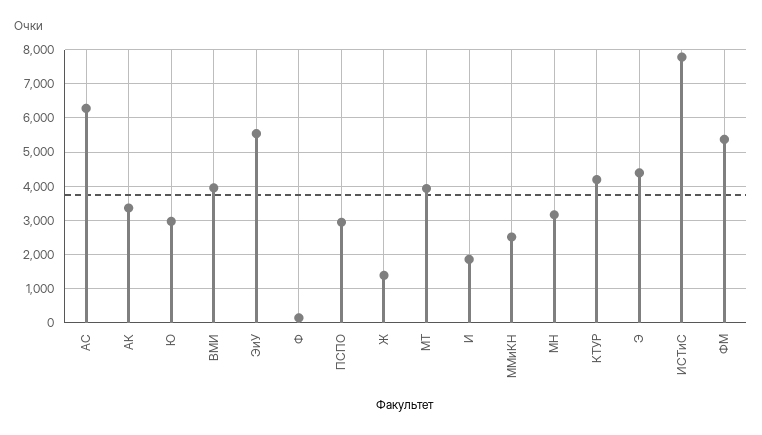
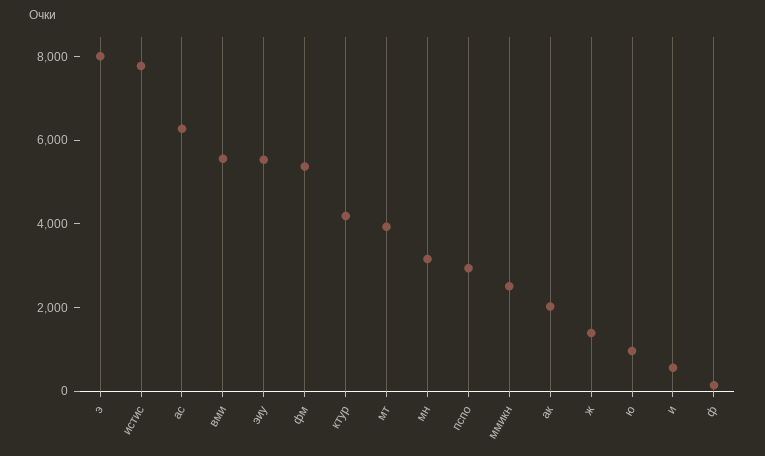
АК: 3400 -> 2000
Ю: 3000 -> 1000
ВМИ: 4000 -> 5500
И: 1800 -> 500
Э: 4400 -> 8000

